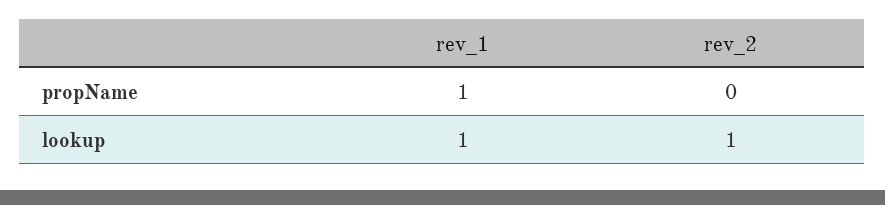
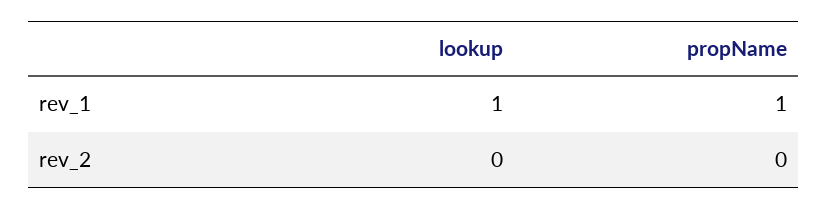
rev_2, lookup: 1 -> 0

